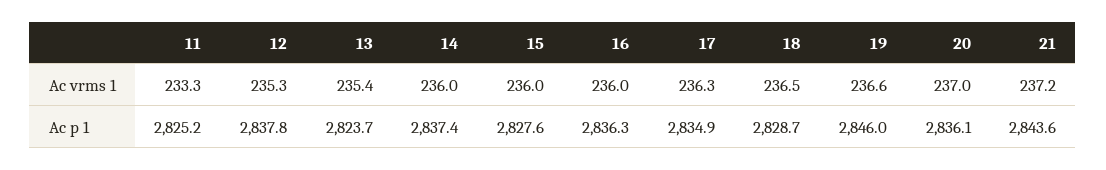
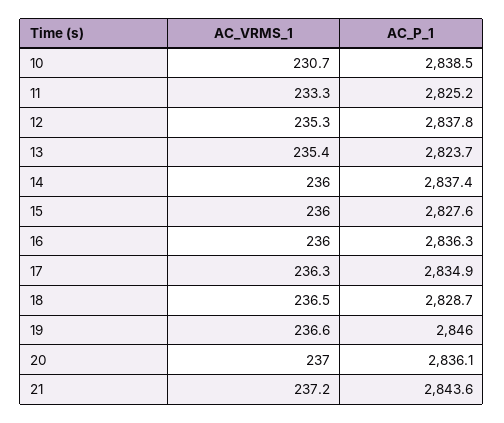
10, Ac vrms 1: none -> 230.7
10, Ac p 1: none -> 2838.5

